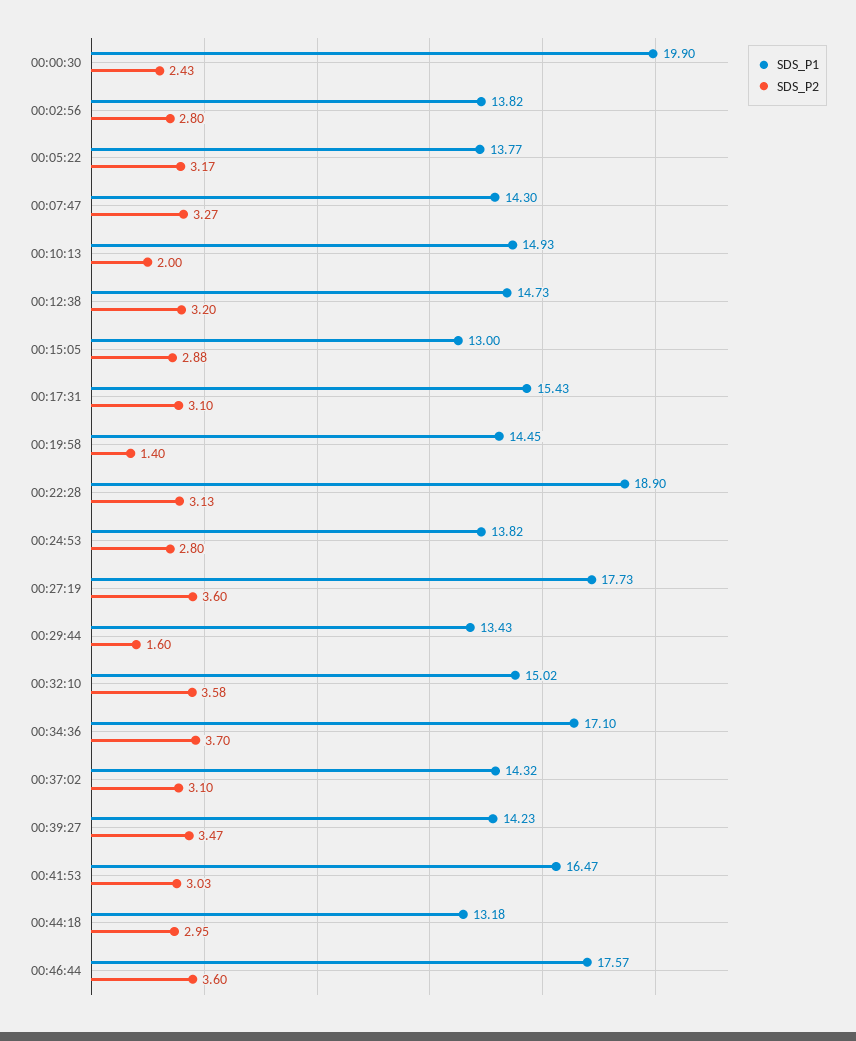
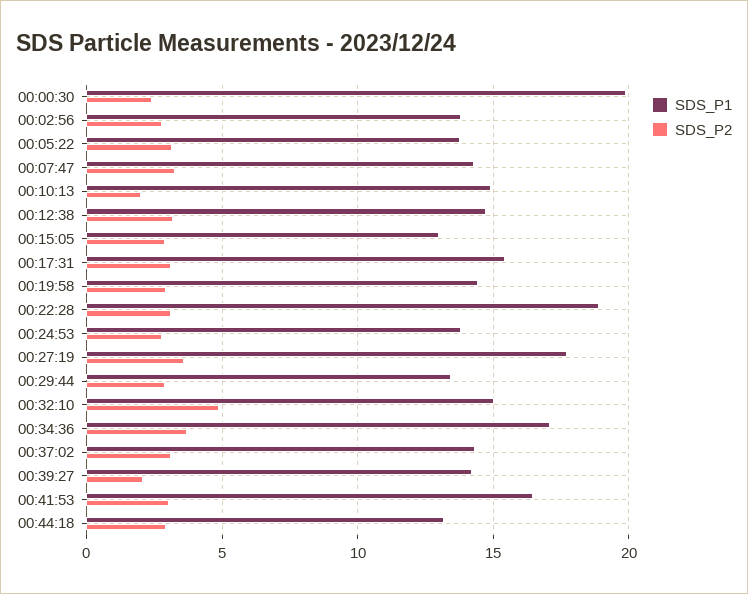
SDS_P2, 00:19:58: 1.4 -> 3
SDS_P2, 00:29:44: 1.6 -> 3
SDS_P2, 00:32:10: 3.58 -> 5
SDS_P2, 00:39:27: 3.47 -> 2
SDS_P1, 00:46:44: 17.57 -> none
SDS_P2, 00:46:44: 3.6 -> none

